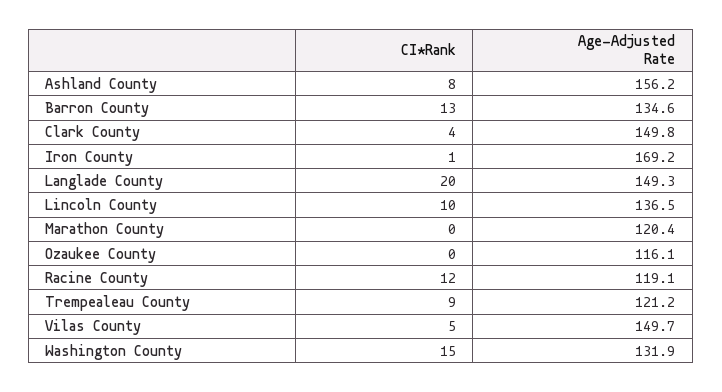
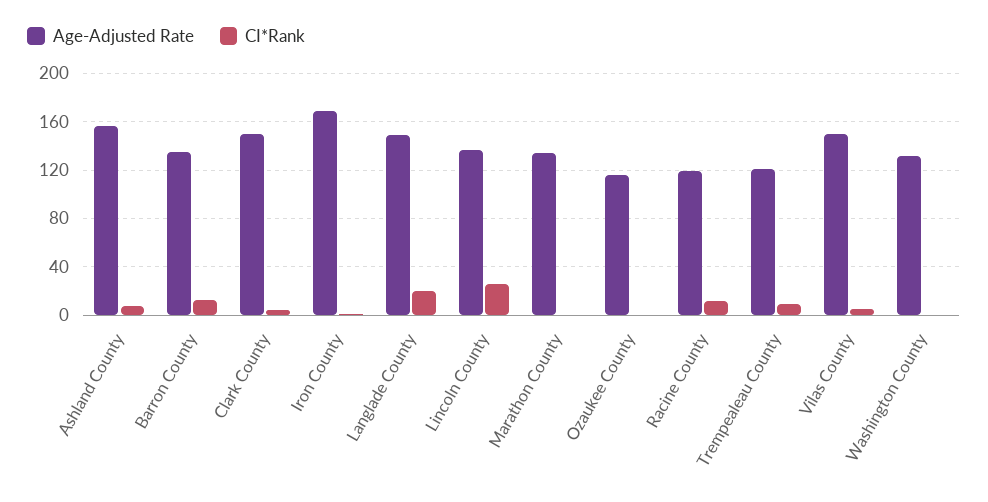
CI*Rank, Lincoln County: 10 -> 25
Age-Adjusted Rate, Marathon County: 120.4 -> 135
CI*Rank, Washington County: 15 -> 0

